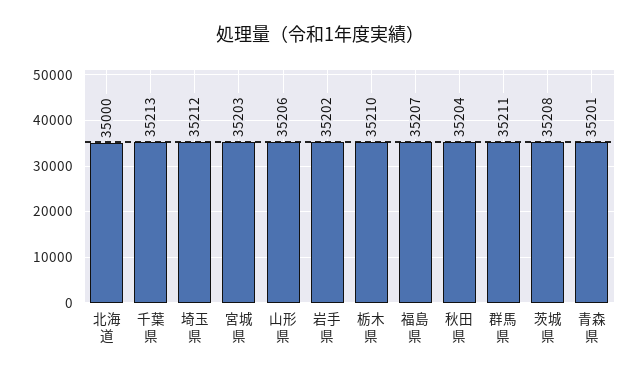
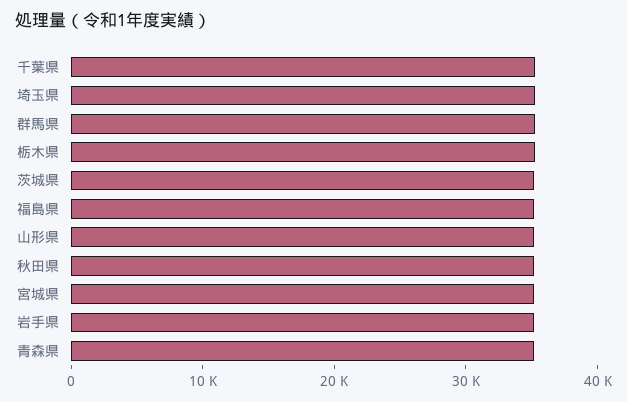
北海道: 35000 -> none

